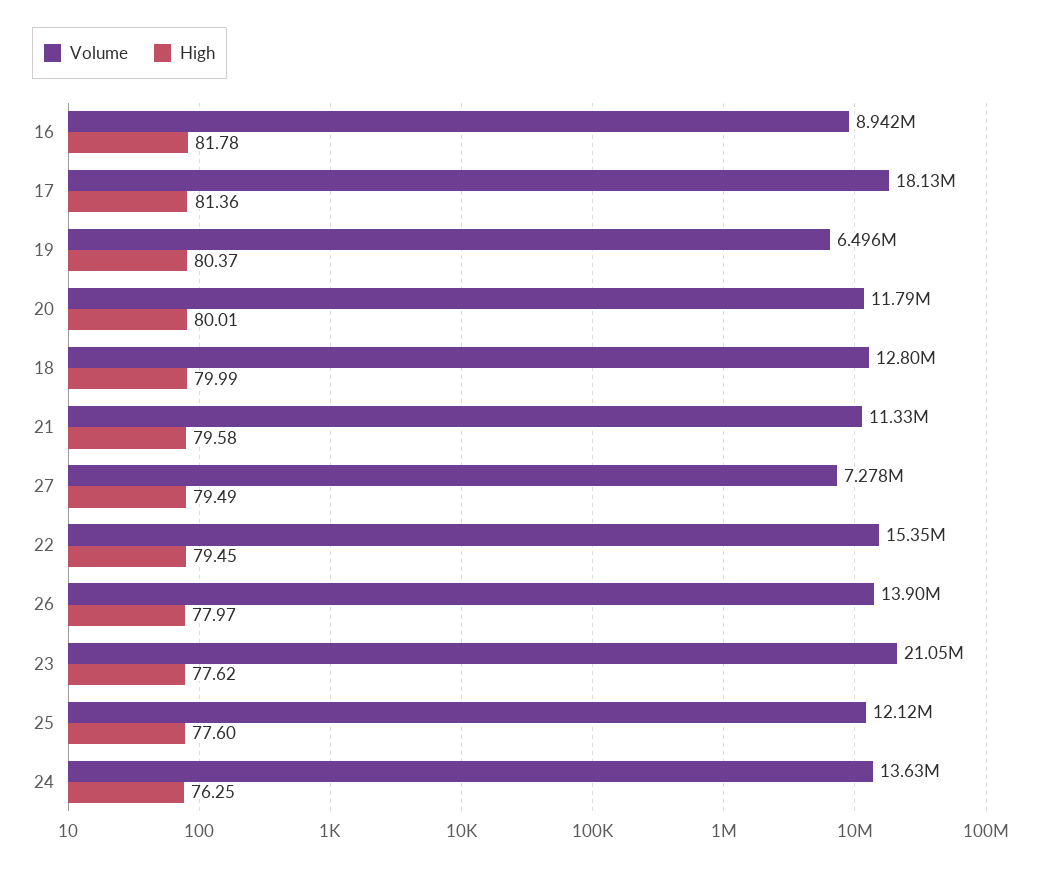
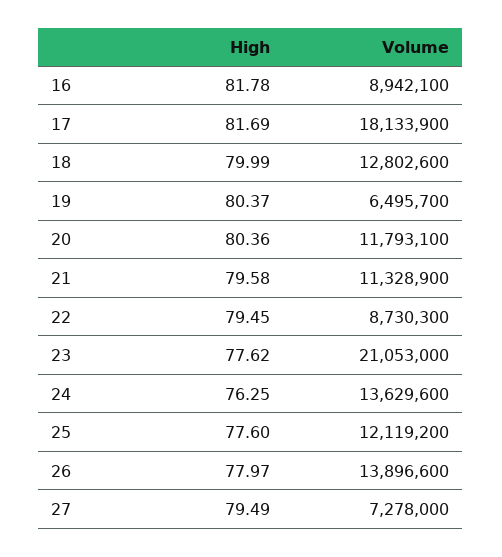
High, 17: 81.36 -> 81.69
High, 20: 80.01 -> 80.36
Volume, 22: 15350000 -> 8730300

